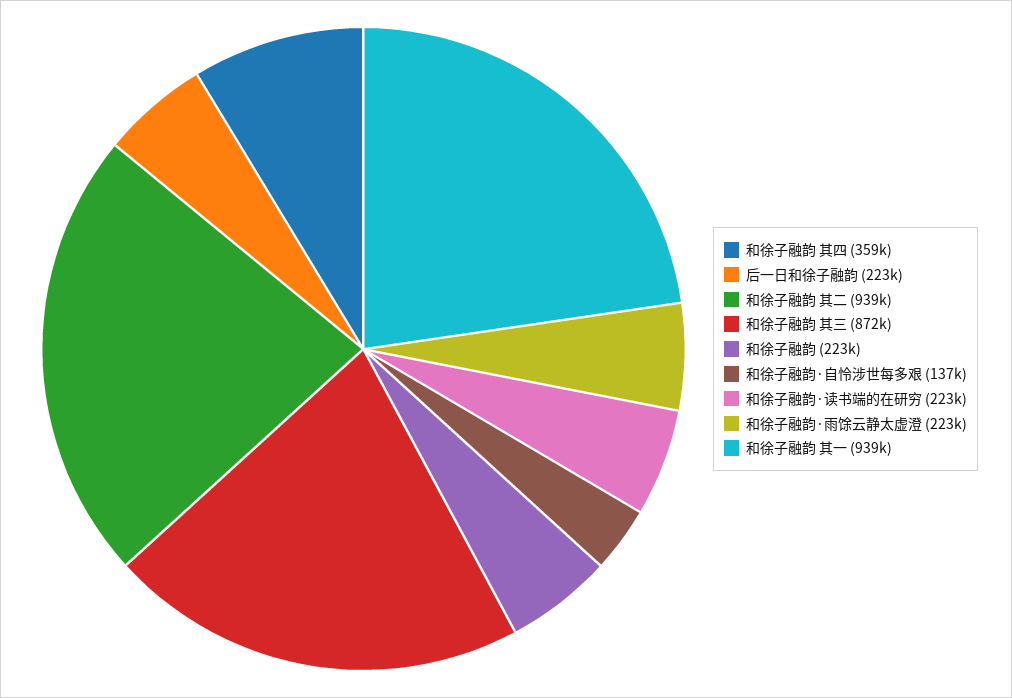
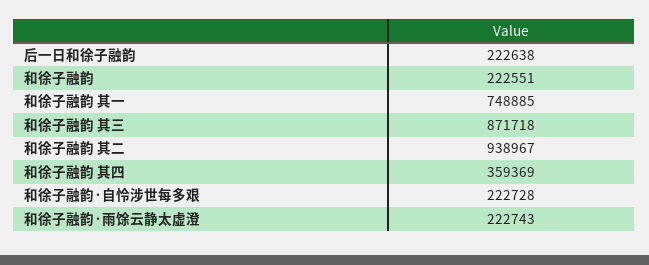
和徐子融韵·自怜涉世每多艰: 137000 -> 222728
和徐子融韵·读书端的在研穷: 223000 -> none
和徐子融韵 其一: 939000 -> 748885

